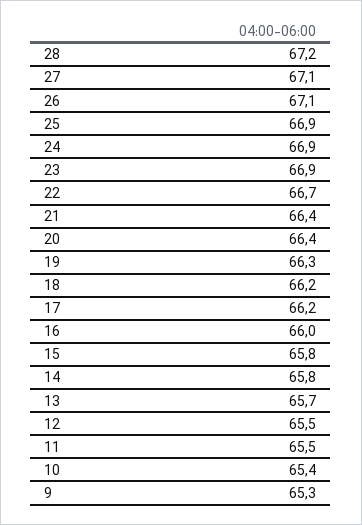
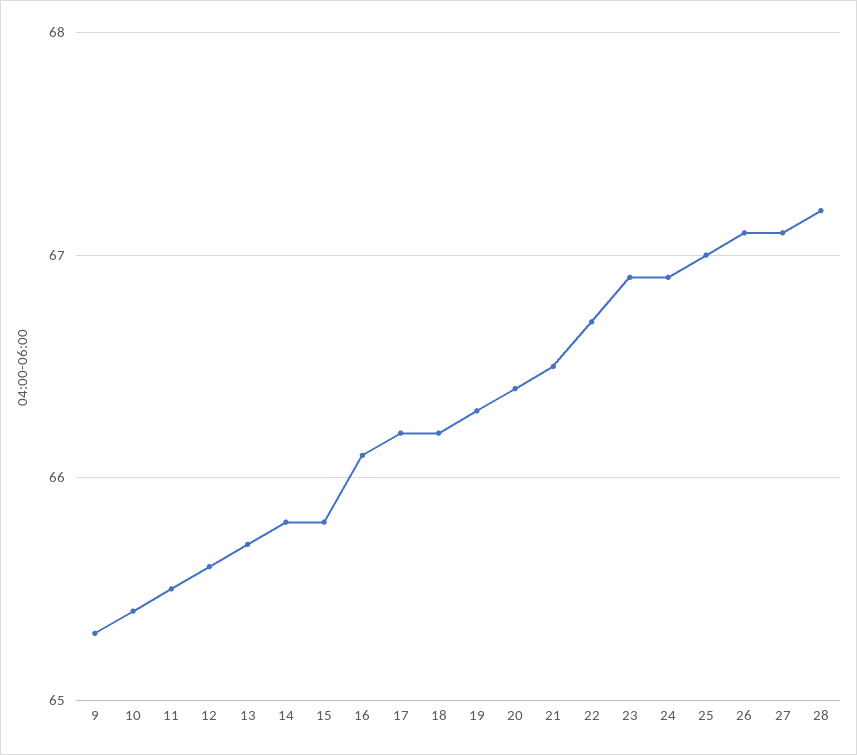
25: 66.9 -> 67
21: 66.4 -> 66.5
16: 66 -> 66.1
12: 65.5 -> 65.6

